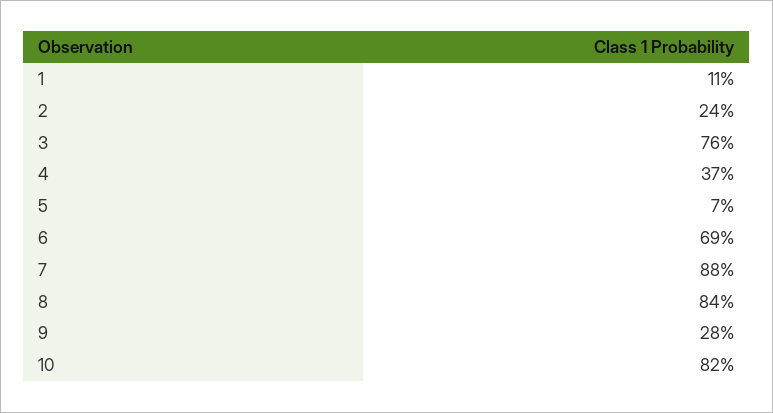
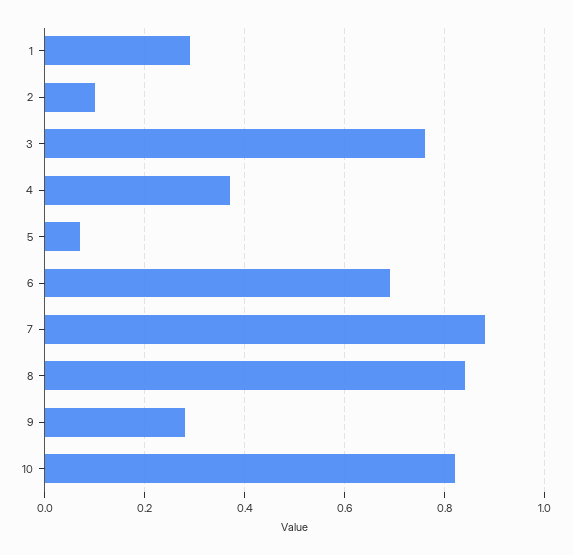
1: 0.11 -> 0.3
2: 0.24 -> 0.1

